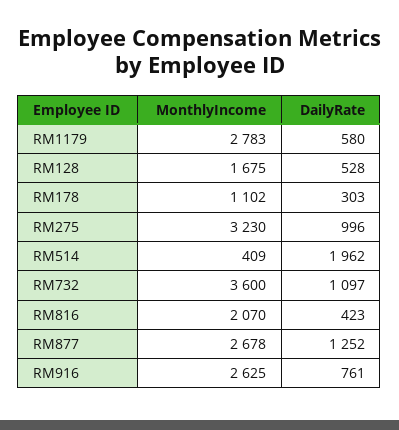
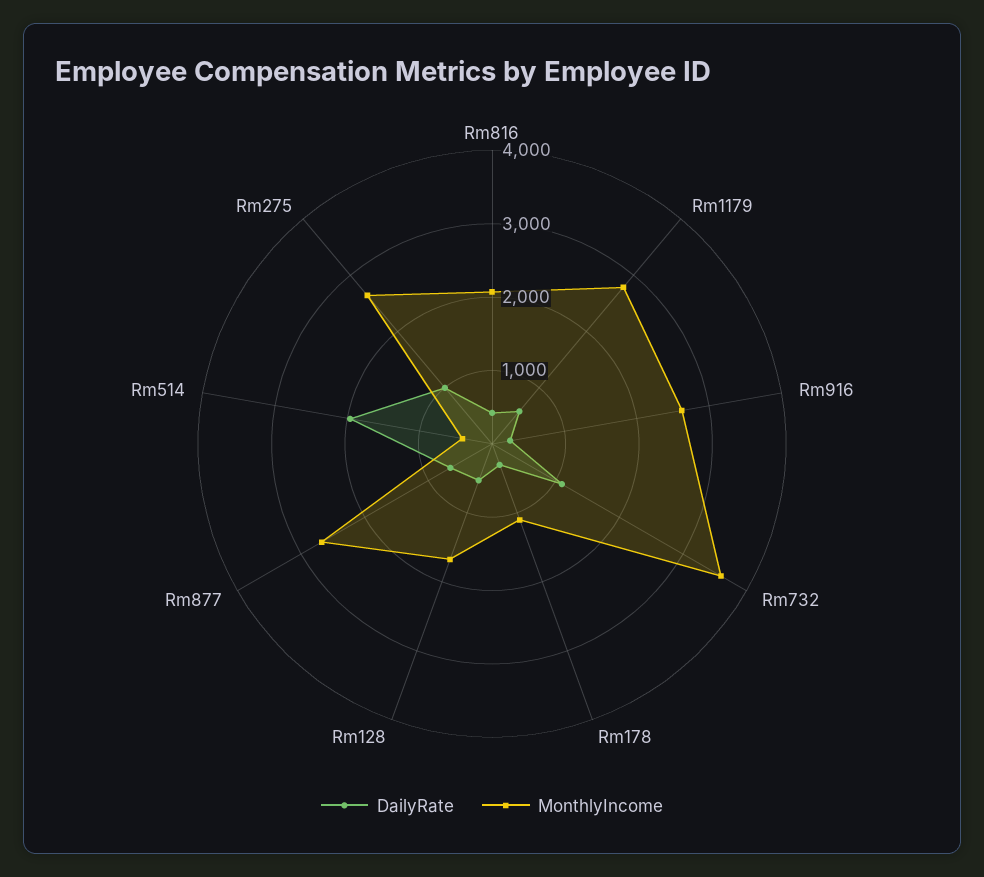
MonthlyIncome, RM275: 3230 -> 2600
DailyRate, RM877: 1252 -> 600
DailyRate, RM916: 761 -> 200

